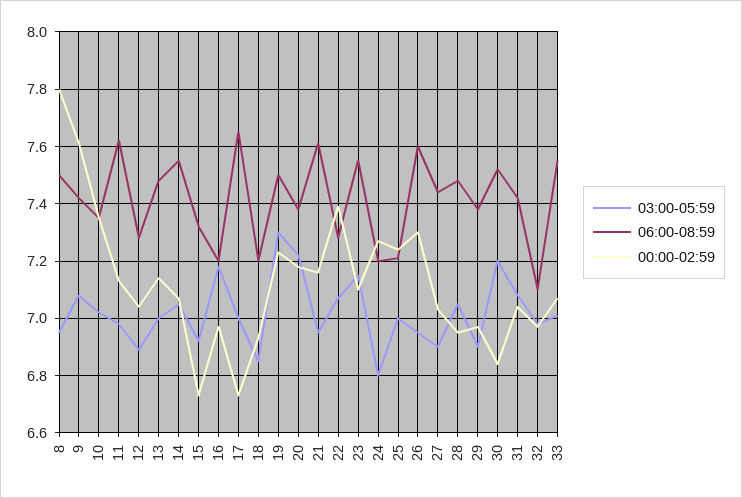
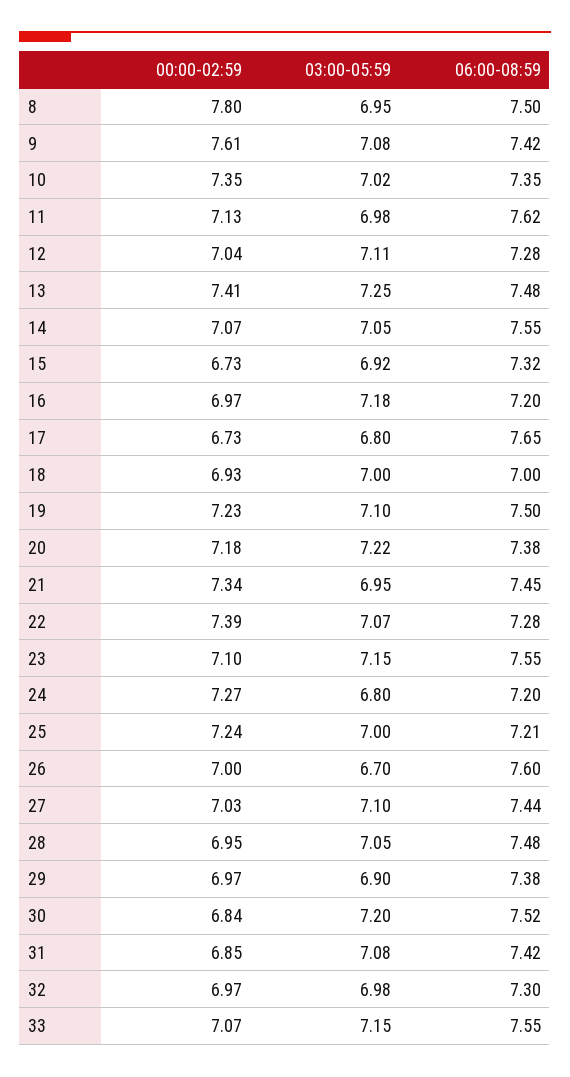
03:00-05:59, 12: 6.9 -> 7.11
03:00-05:59, 13: 7 -> 7.25
00:00-02:59, 13: 7.15 -> 7.41
03:00-05:59, 17: 7 -> 6.8
03:00-05:59, 18: 6.85 -> 7
06:00-08:59, 18: 7.2 -> 7
03:00-05:59, 19: 7.3 -> 7.1
06:00-08:59, 21: 7.6 -> 7.45
00:00-02:59, 21: 7.15 -> 7.34
03:00-05:59, 26: 6.95 -> 6.7
00:00-02:59, 26: 7.3 -> 7
03:00-05:59, 27: 6.9 -> 7.1
00:00-02:59, 31: 7.05 -> 6.85
06:00-08:59, 32: 7.1 -> 7.3
03:00-05:59, 33: 7 -> 7.15

